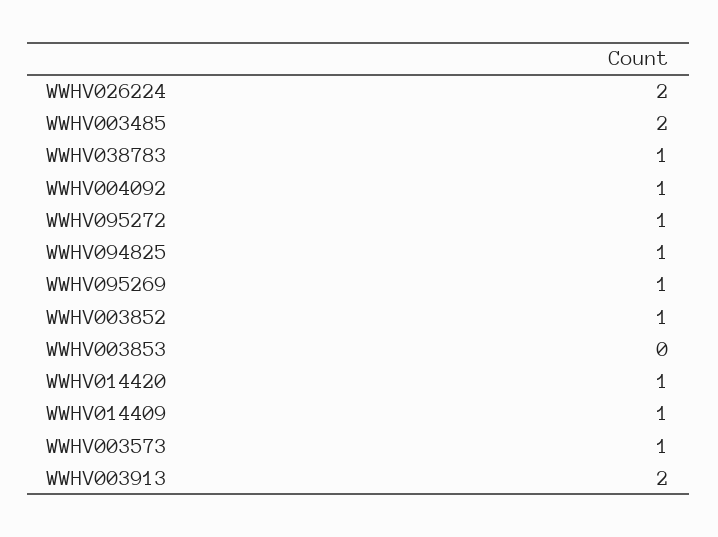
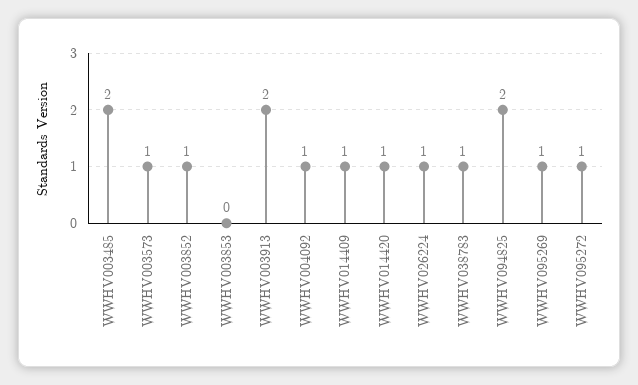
WWHV026224: 2 -> 1
WWHV094825: 1 -> 2

